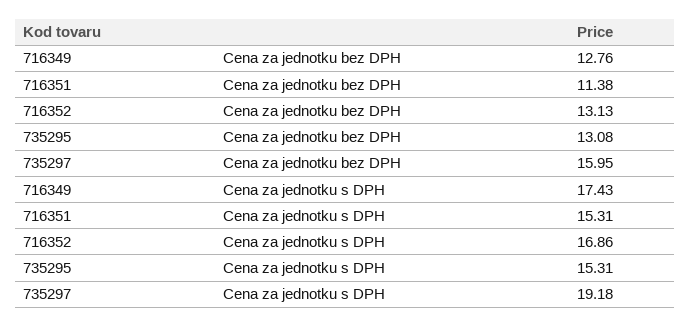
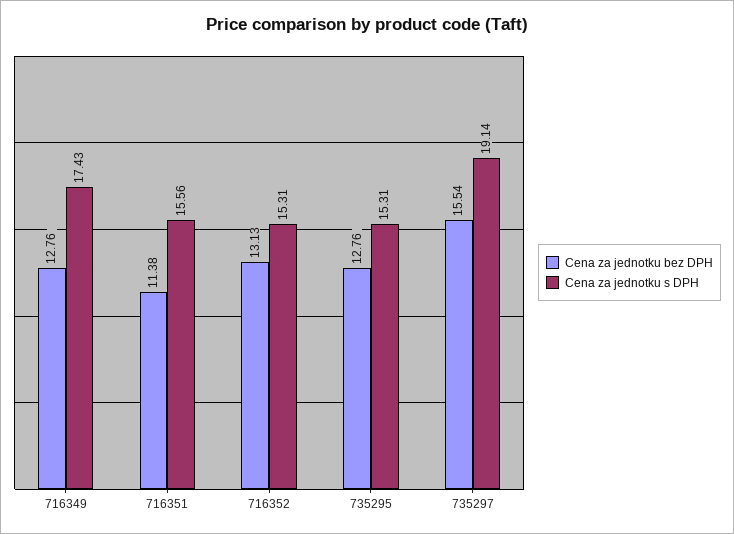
Cena za jednotku bez DPH, 735295: 13.08 -> 12.76
Cena za jednotku bez DPH, 735297: 15.95 -> 15.54
Cena za jednotku s DPH, 716351: 15.31 -> 15.56
Cena za jednotku s DPH, 716352: 16.86 -> 15.31
Cena za jednotku s DPH, 735297: 19.18 -> 19.14

